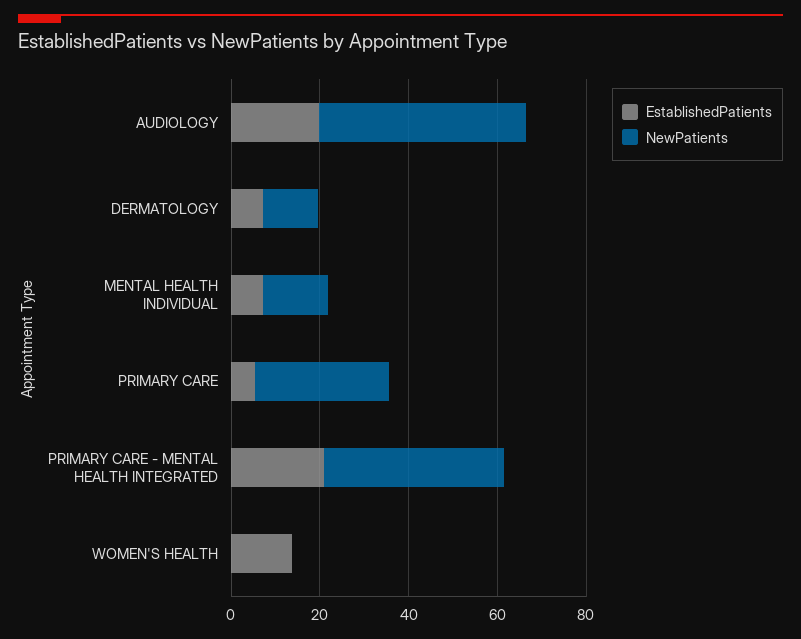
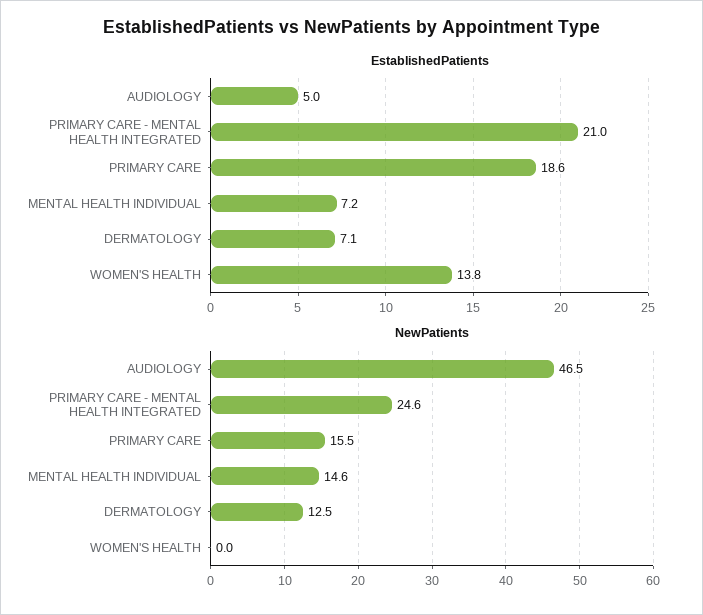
EstablishedPatients, AUDIOLOGY: 20 -> 5
EstablishedPatients, PRIMARY CARE: 5 -> 18.6
NewPatients, PRIMARY CARE: 30 -> 15.5
NewPatients, PRIMARY CARE - MENTAL HEALTH INTEGRATED: 40 -> 24.6

